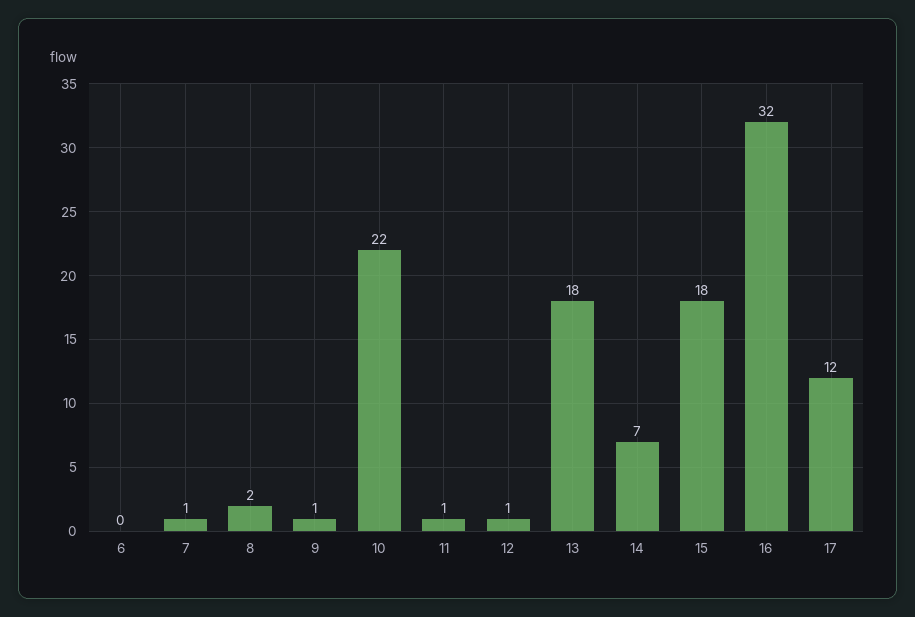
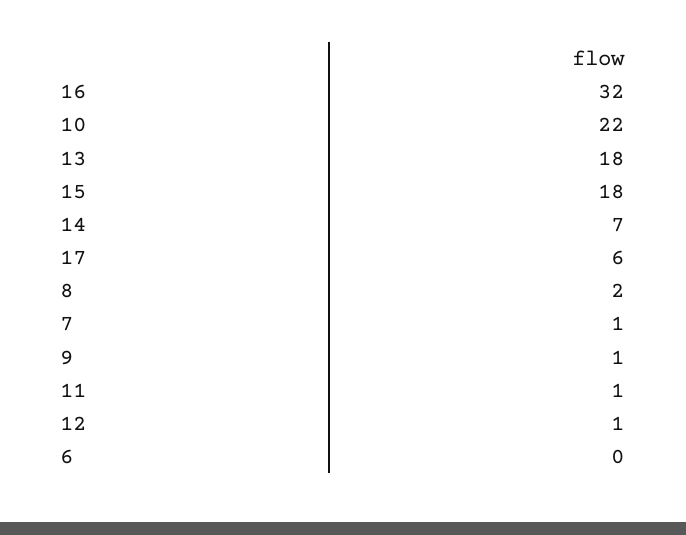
17: 12 -> 6

